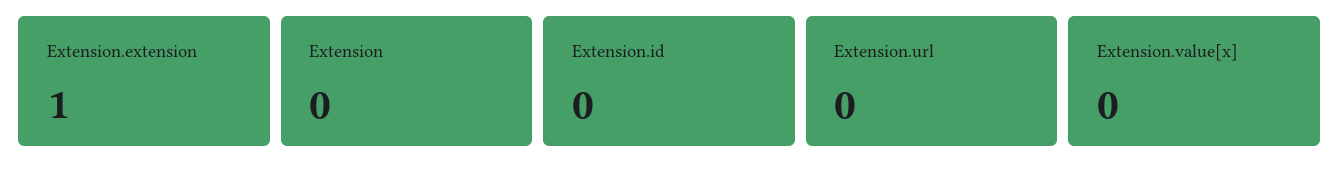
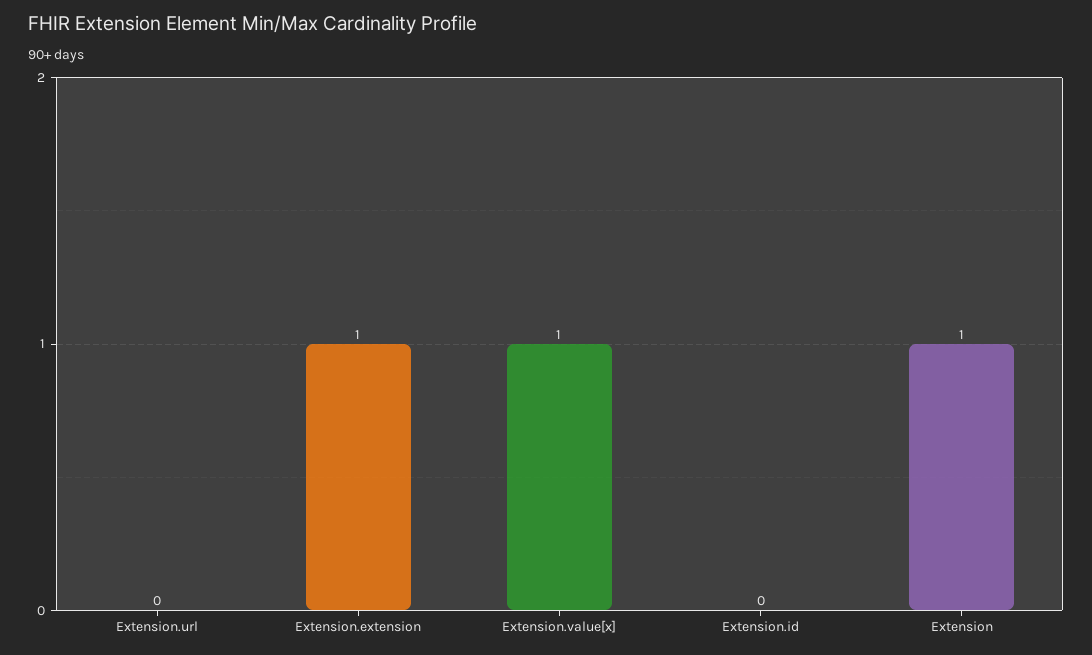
Extension: 0 -> 1
Extension.value[x]: 0 -> 1

